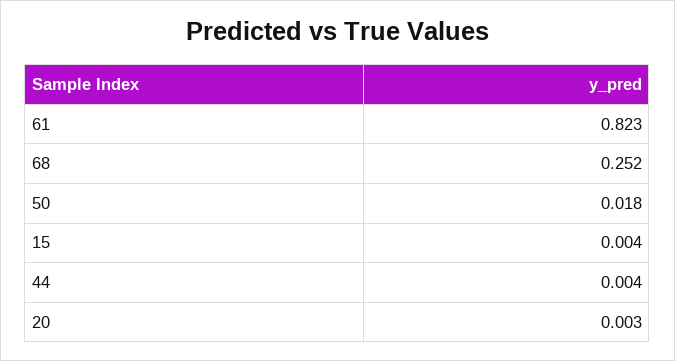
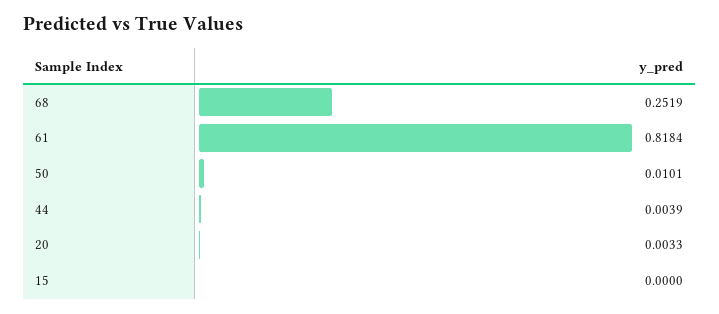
61: 0.823 -> 0.8184
50: 0.018 -> 0.0101
15: 0.004 -> 0

